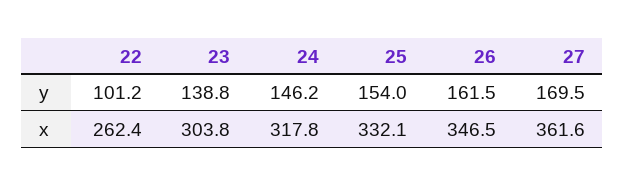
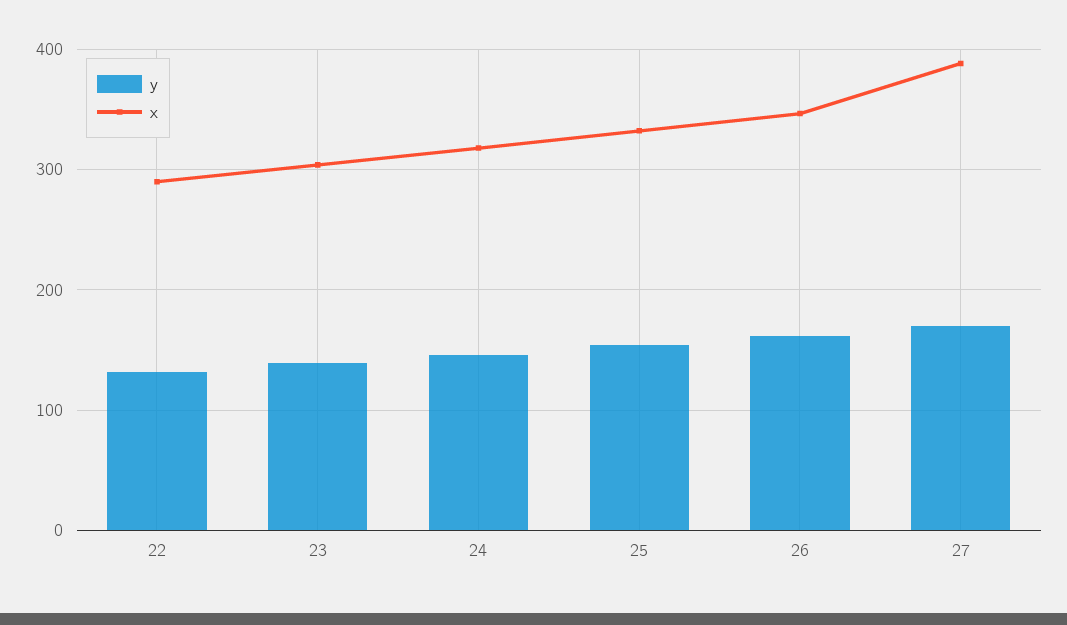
y, 22: 101.2 -> 130
x, 22: 262.4 -> 290
x, 27: 361.6 -> 390

